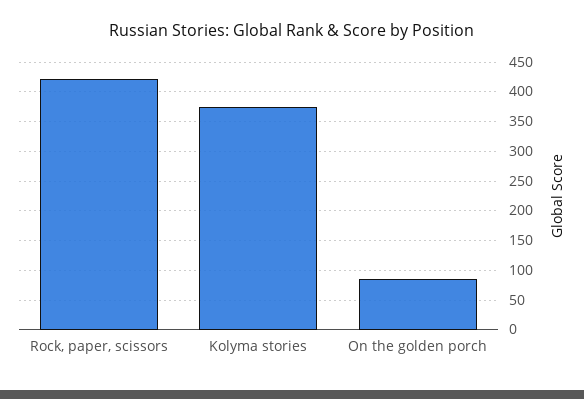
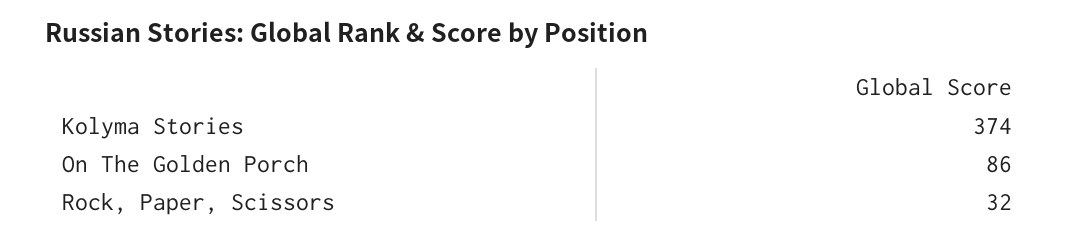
Rock, paper, scissors: 425 -> 32

